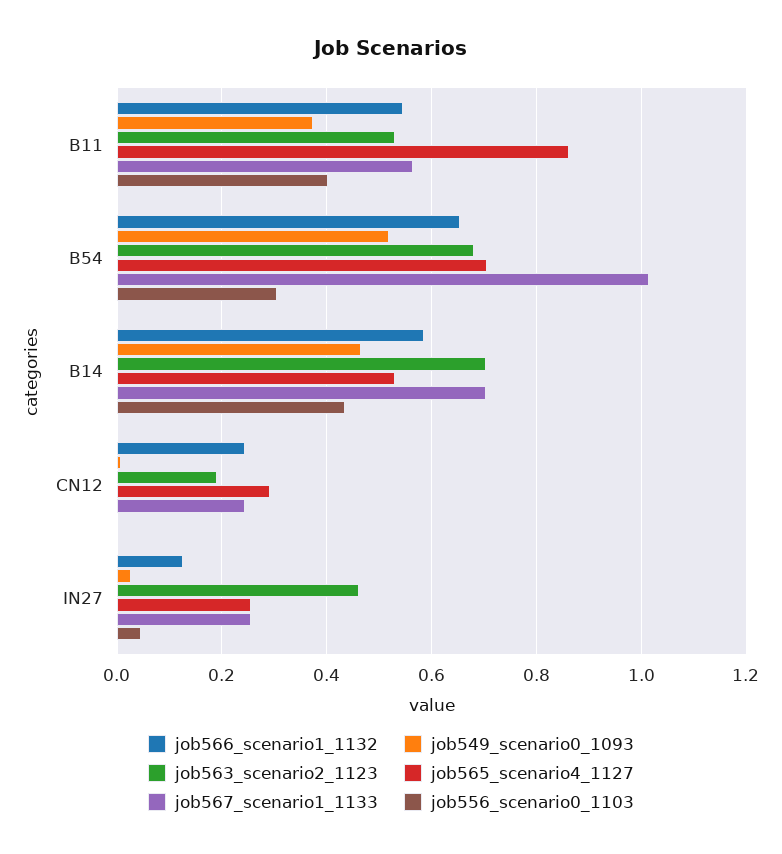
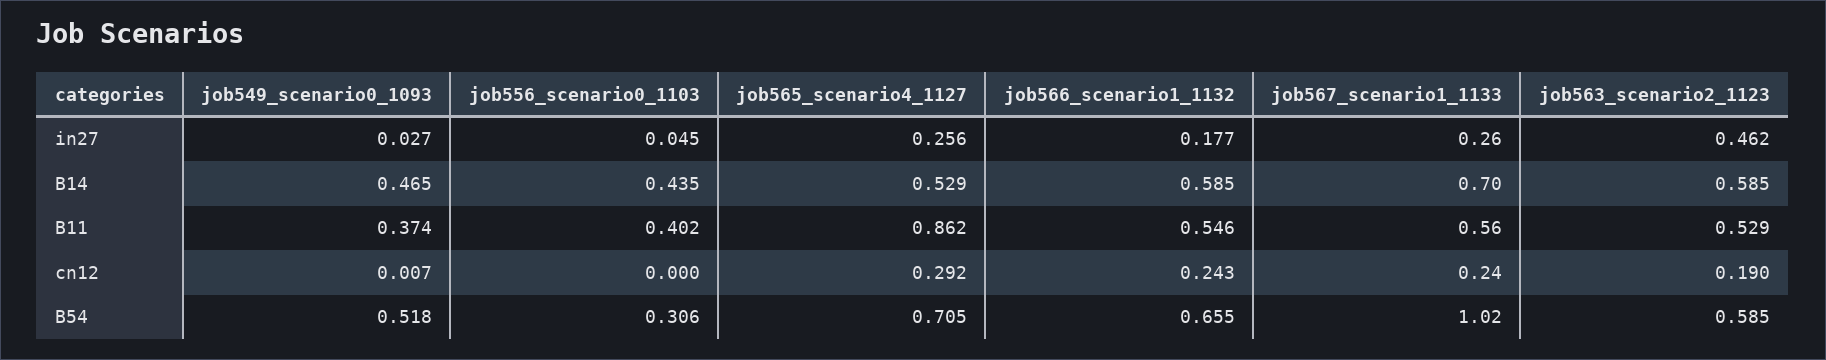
job563_scenario2_1123, B54: 0.68 -> 0.585
job563_scenario2_1123, B14: 0.7 -> 0.585
job566_scenario1_1132, IN27: 0.12 -> 0.177

